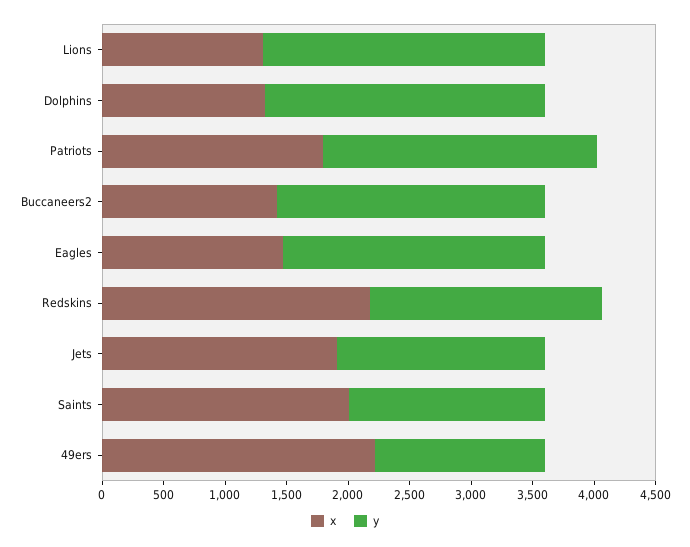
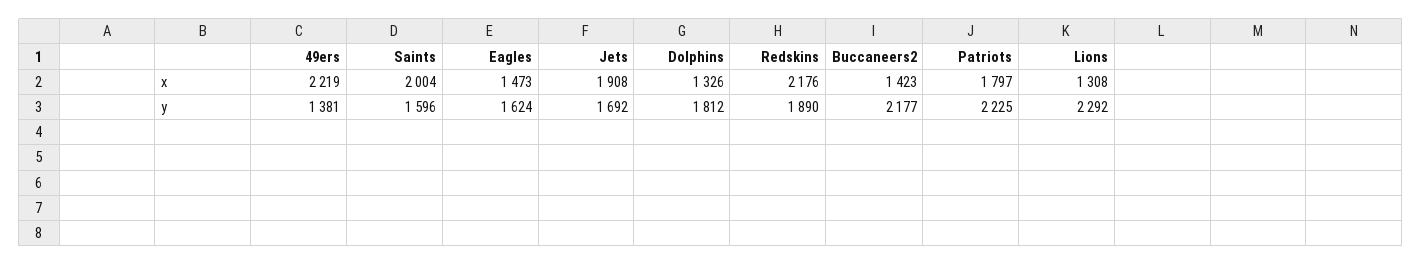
y, Dolphins: 2300 -> 1812
y, Eagles: 2100 -> 1624

